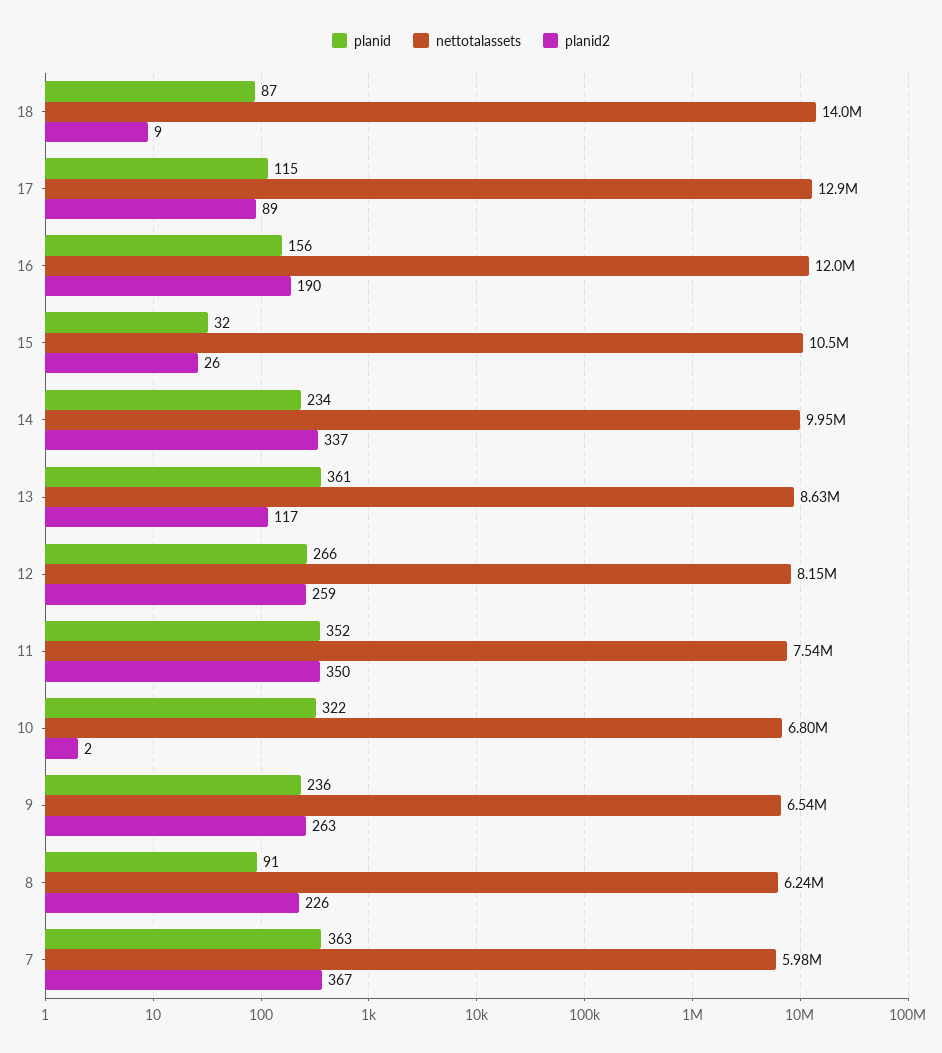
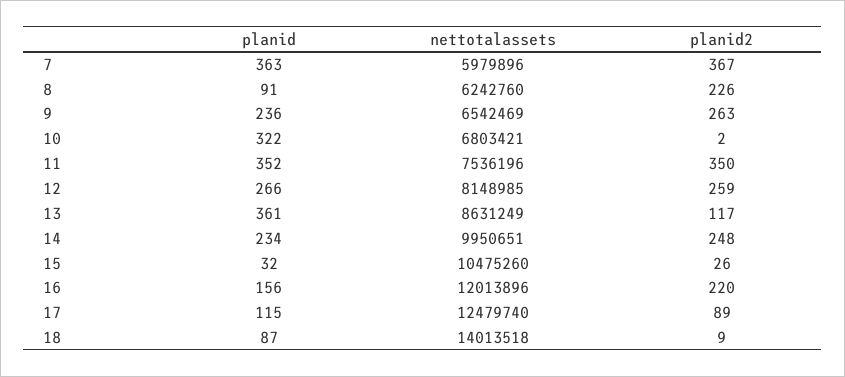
nettotalassets, 17: 12900000 -> 12479740
planid2, 16: 190 -> 220
planid2, 14: 337 -> 248

